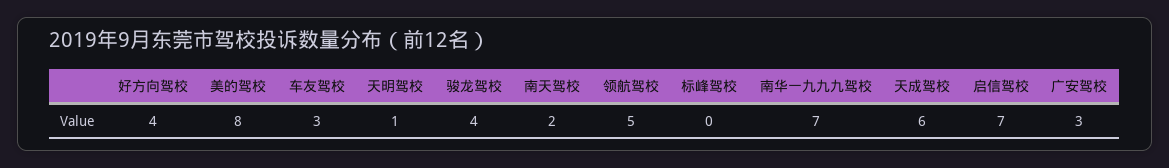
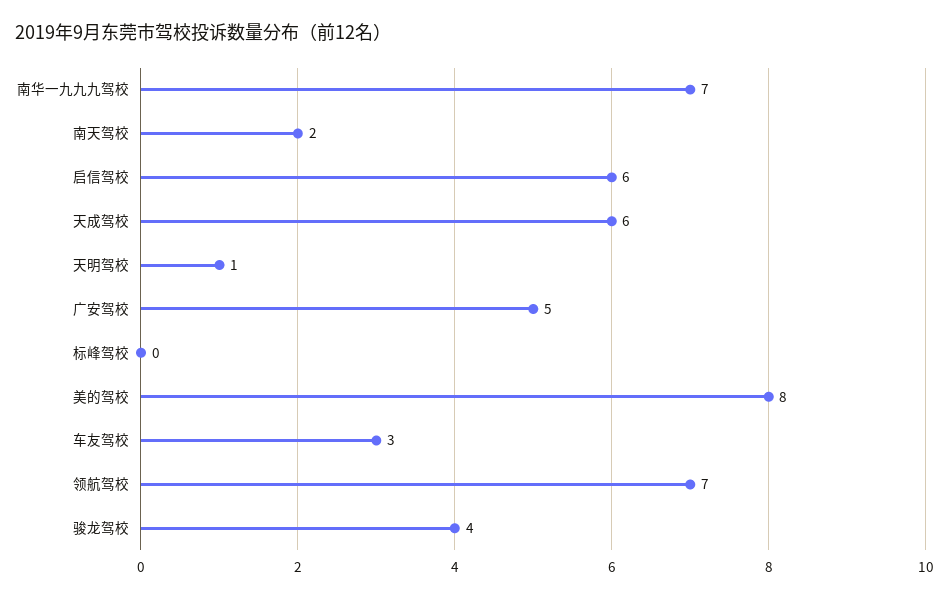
好方向驾校: 4 -> none
领航驾校: 5 -> 7
启信驾校: 7 -> 6
广安驾校: 3 -> 5

